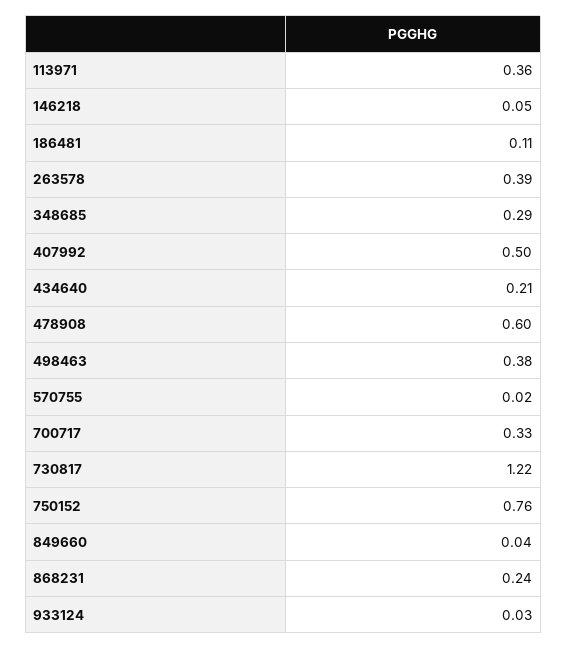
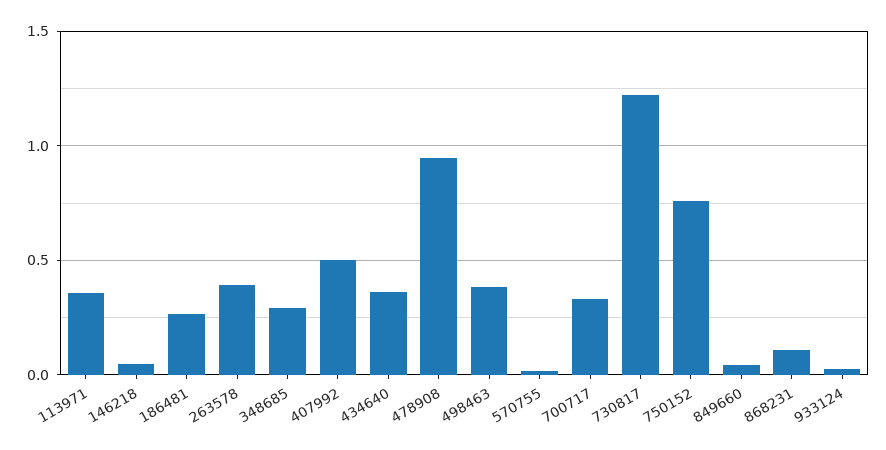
186481: 0.11 -> 0.25
434640: 0.21 -> 0.35
478908: 0.6 -> 0.95
868231: 0.24 -> 0.1

